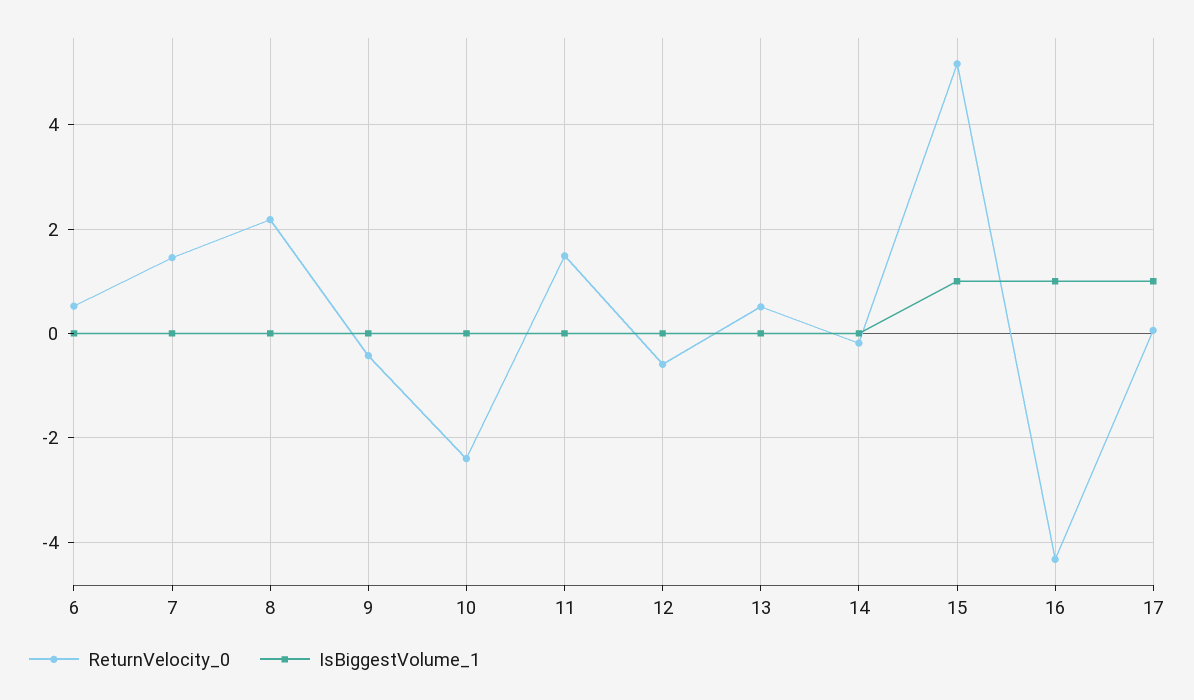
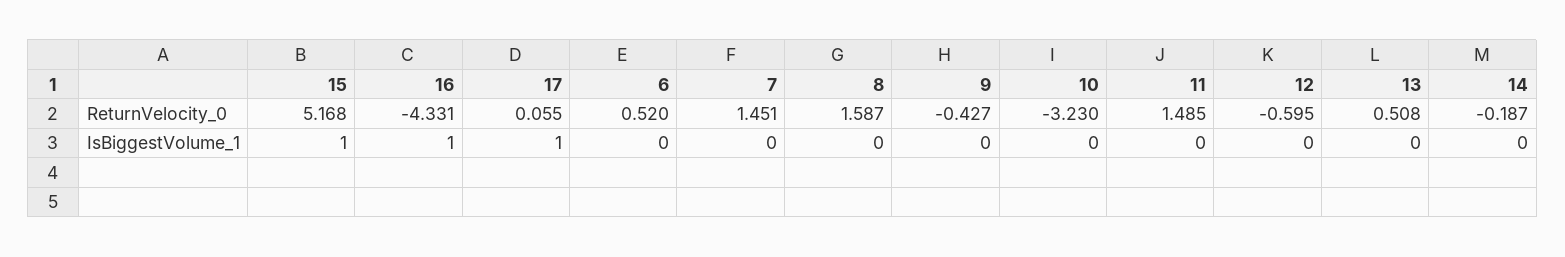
ReturnVelocity_0, 8: 2.2 -> 1.587
ReturnVelocity_0, 10: -2.4 -> -3.23

